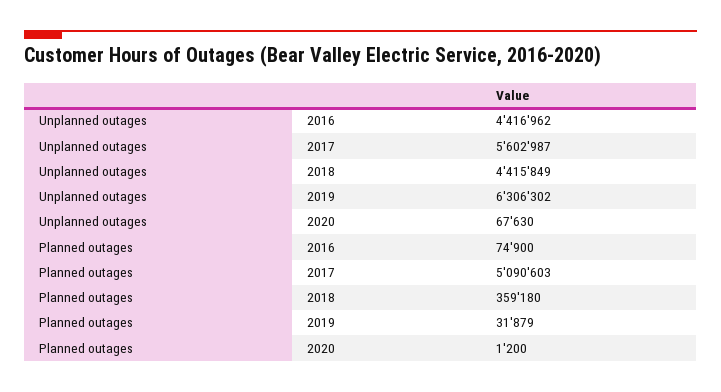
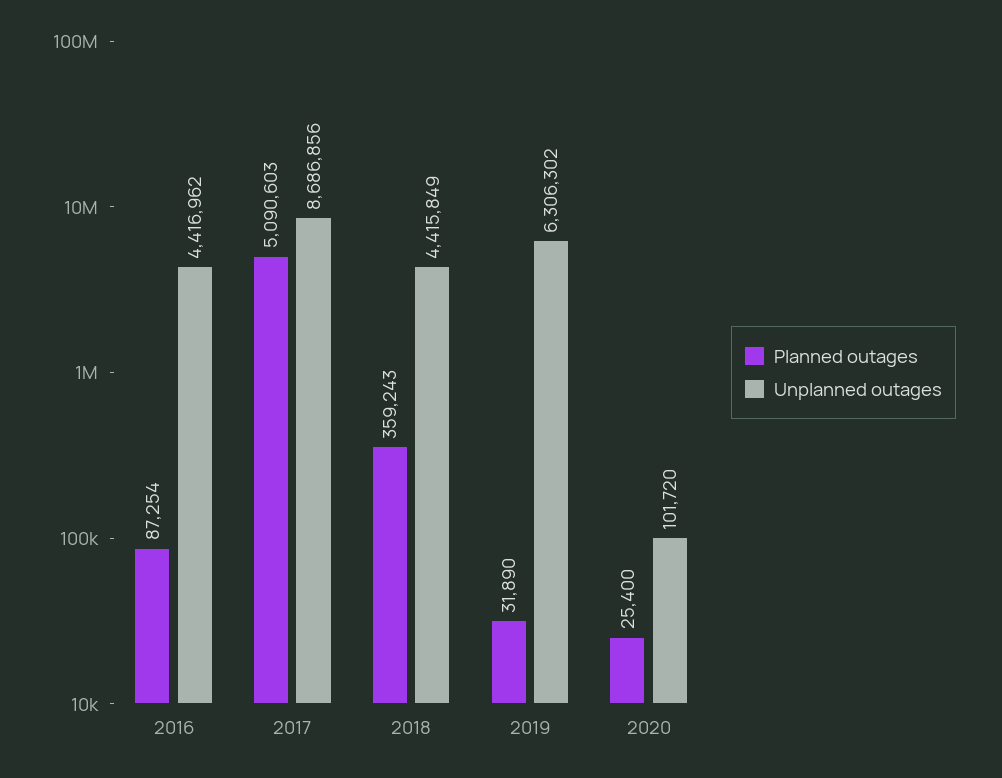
Unplanned outages, 2017: 5602987 -> 8686856
Unplanned outages, 2020: 67630 -> 101720
Planned outages, 2016: 74900 -> 87254
Planned outages, 2018: 359180 -> 359243
Planned outages, 2019: 31879 -> 31890
Planned outages, 2020: 1200 -> 25400

